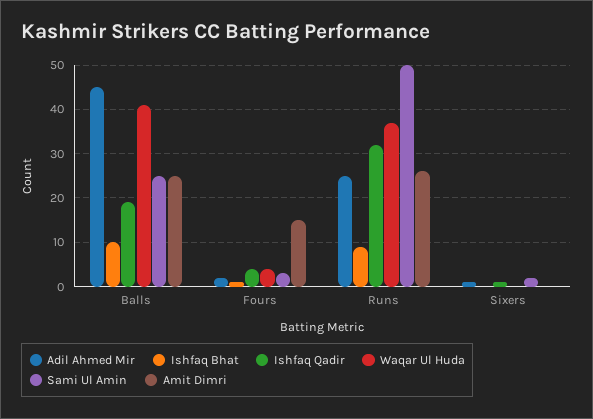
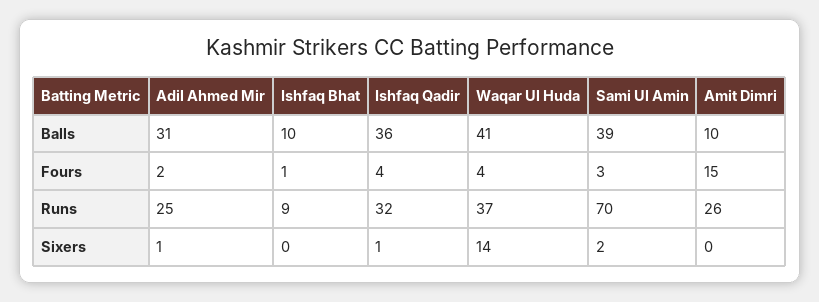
Adil Ahmed Mir, Balls: 45 -> 31
Ishfaq Qadir, Balls: 20 -> 36
Sami Ul Amin, Balls: 25 -> 39
Amit Dimri, Balls: 25 -> 10
Sami Ul Amin, Runs: 50 -> 70
Waqar Ul Huda, Sixers: 0 -> 14

